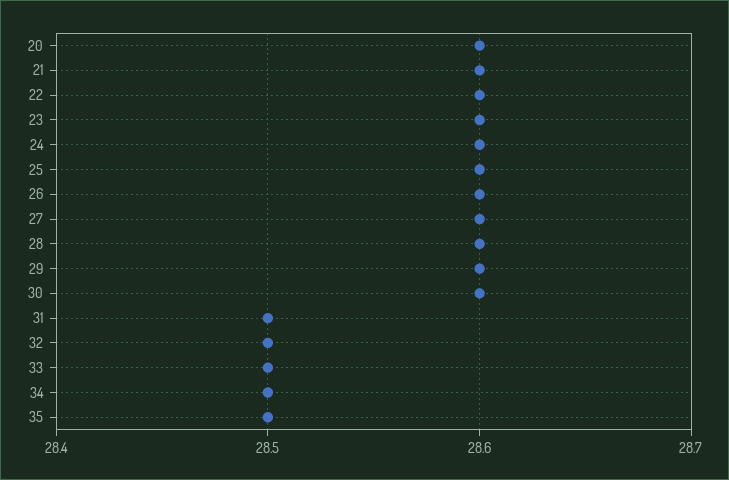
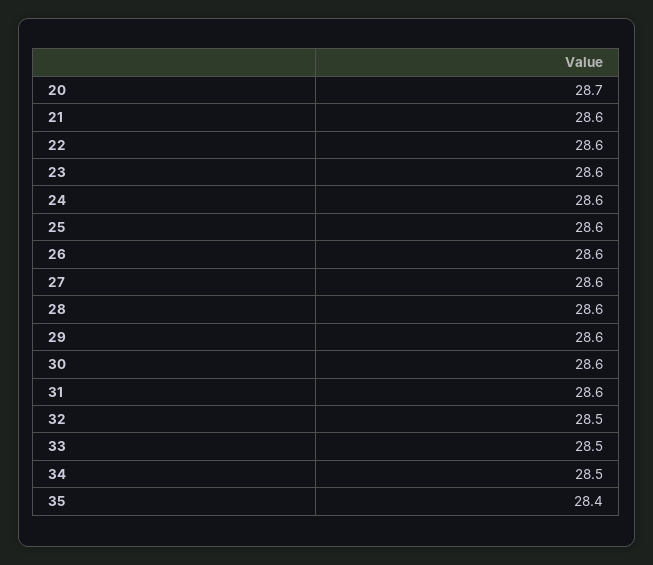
20: 28.6 -> 28.7
31: 28.5 -> 28.6
35: 28.5 -> 28.4

